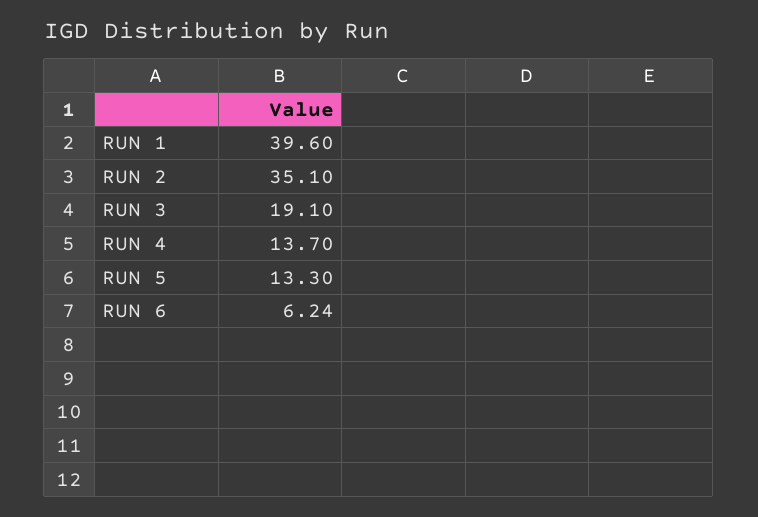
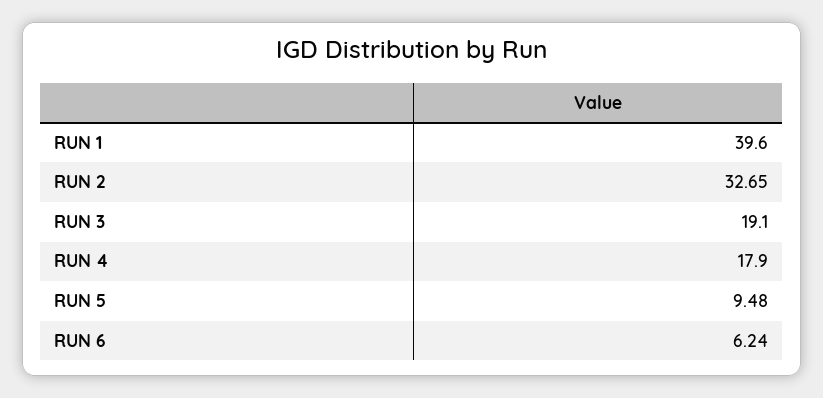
RUN 2: 35.1 -> 32.65
RUN 4: 13.7 -> 17.9
RUN 5: 13.3 -> 9.48

